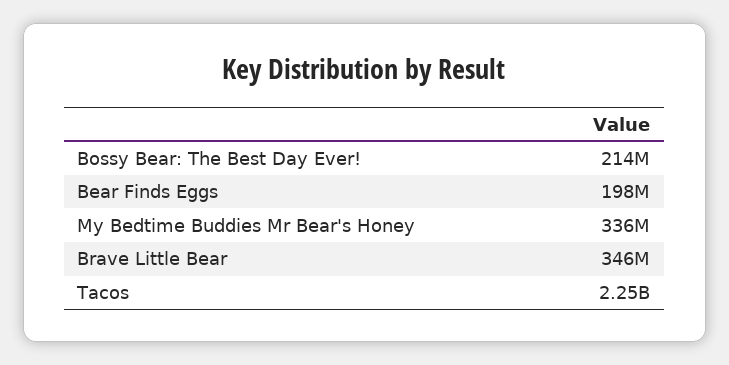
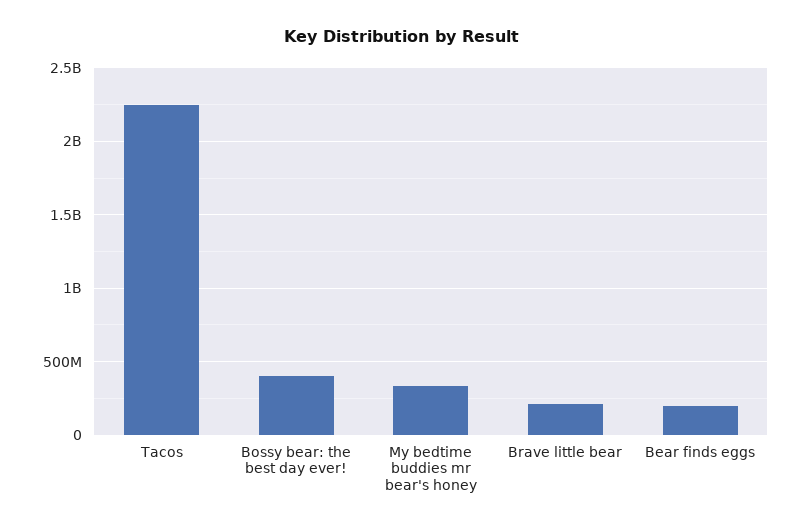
Bossy Bear: The Best Day Ever!: 214000000 -> 400000000
Brave Little Bear: 346000000 -> 200000000

